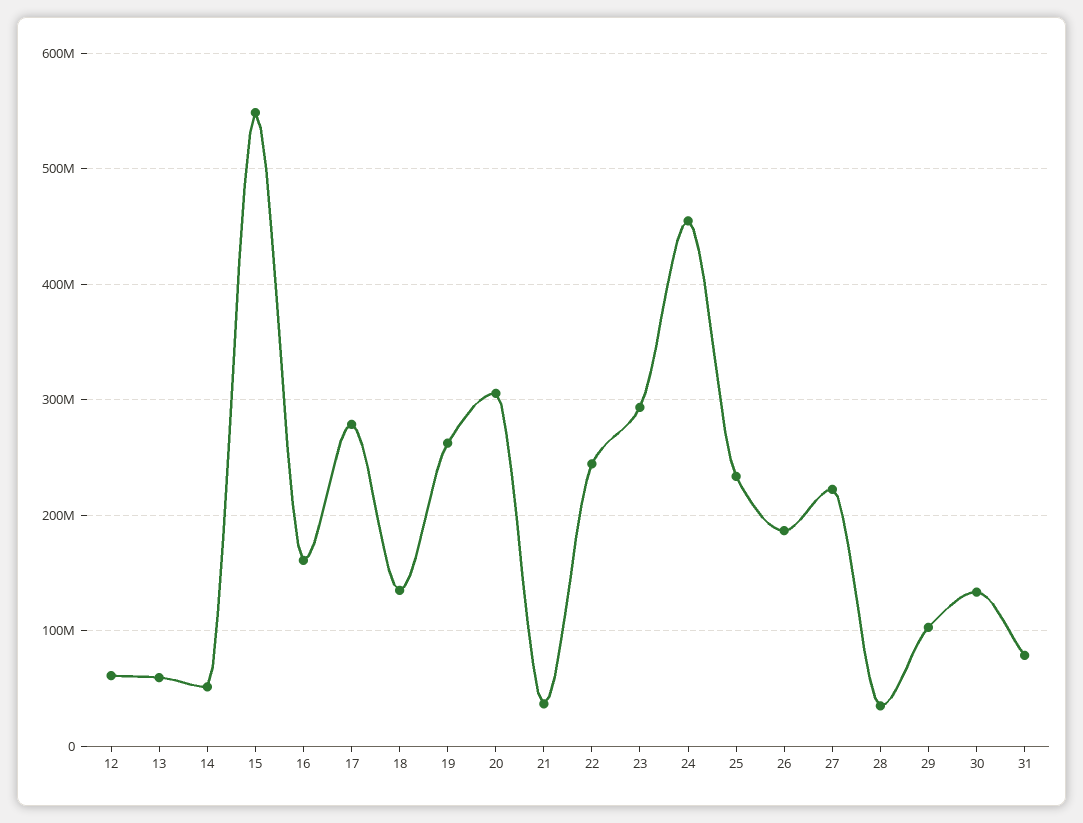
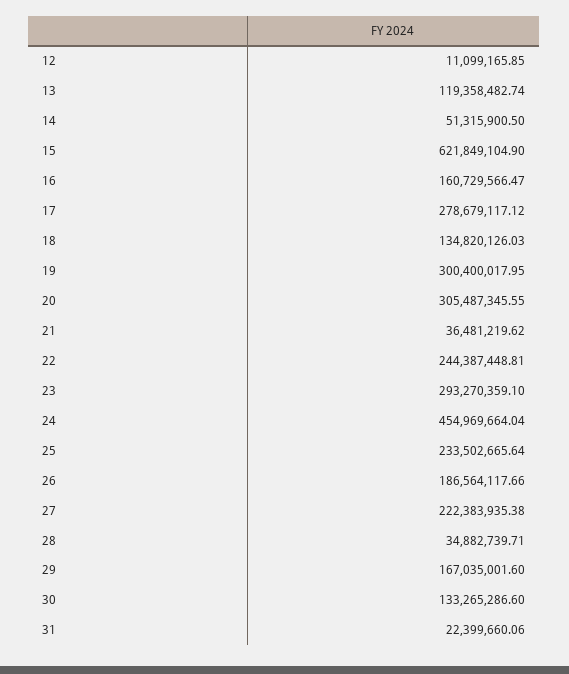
12: 60000000 -> 11099165.85
13: 60000000 -> 119358482.74
15: 550000000 -> 621849104.9
19: 260000000 -> 300400017.95
29: 100000000 -> 167035001.6
31: 80000000 -> 22399660.06

